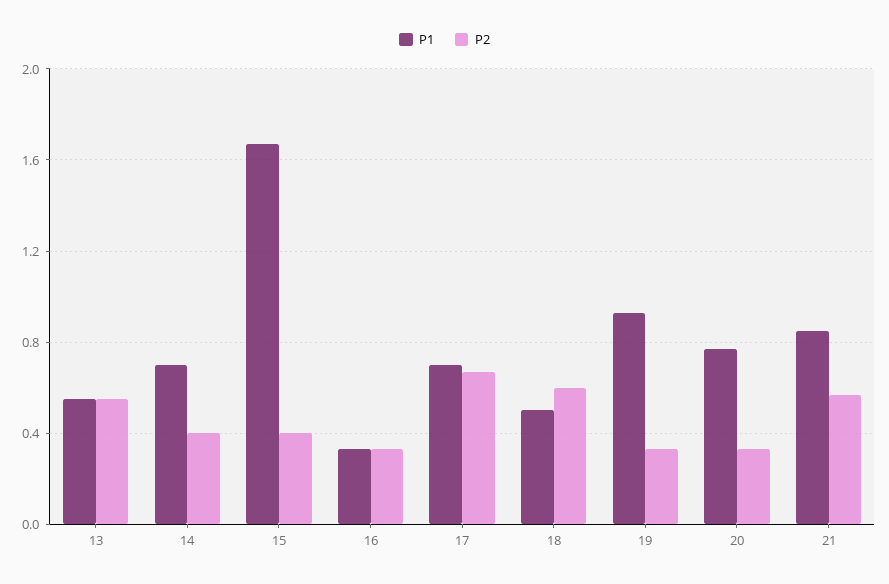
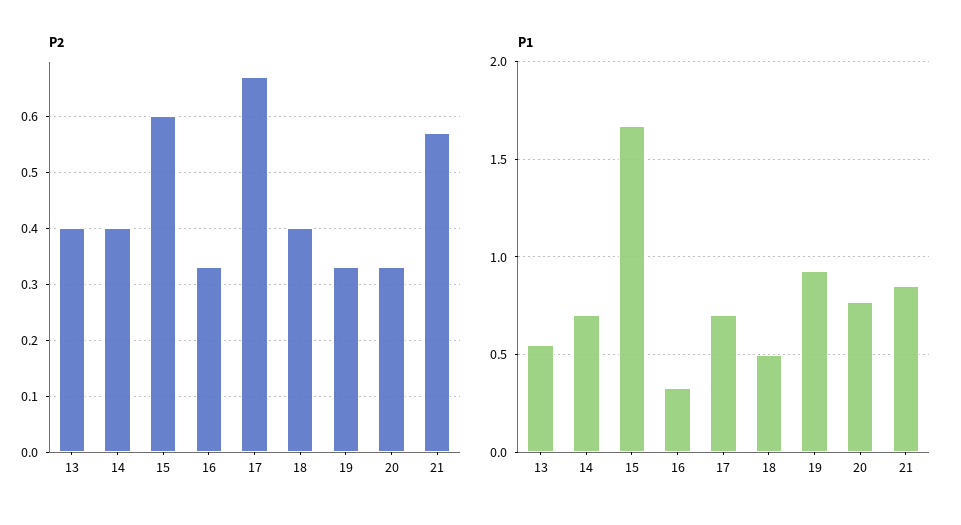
P2, 13: 0.55 -> 0.4
P2, 15: 0.4 -> 0.6
P2, 18: 0.6 -> 0.4

